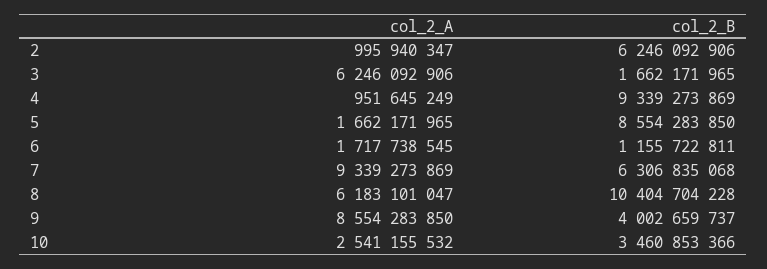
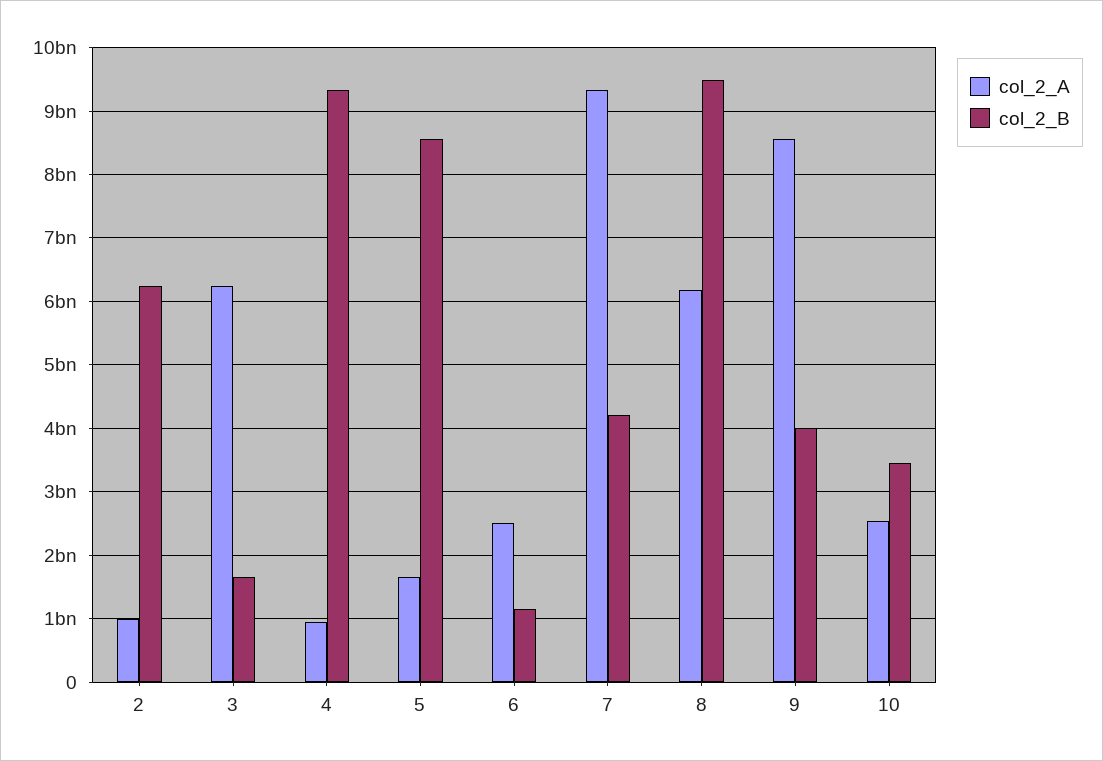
col_2_A, 6: 1717738545 -> 2500000000
col_2_B, 7: 6306835068 -> 4200000000
col_2_B, 8: 10404704228 -> 9500000000

